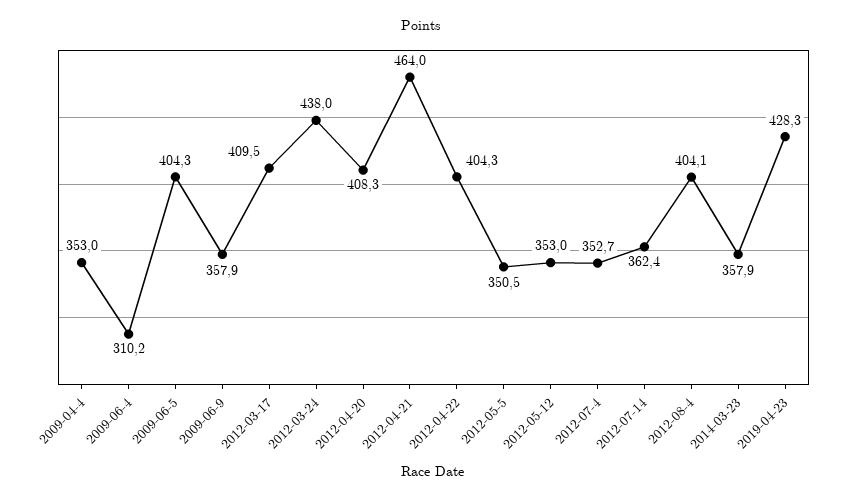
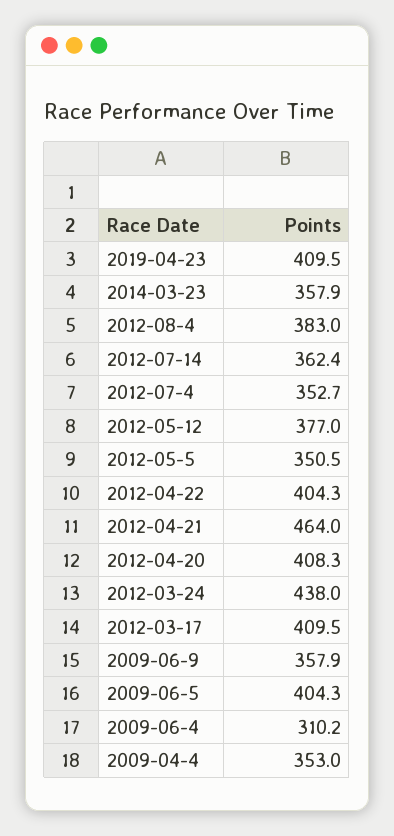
2012-05-12: 353 -> 377
2012-08-4: 404.1 -> 383
2019-04-23: 428.3 -> 409.5

